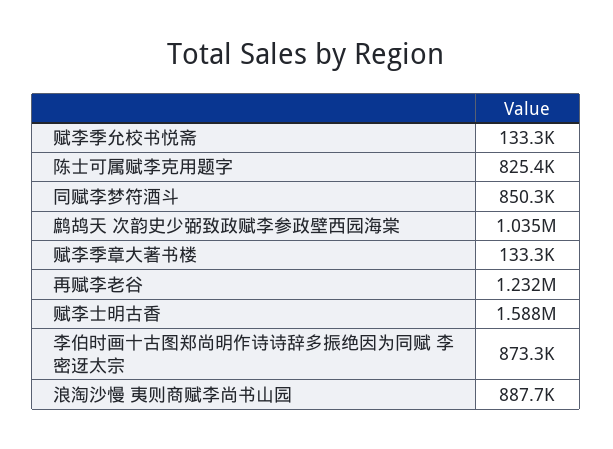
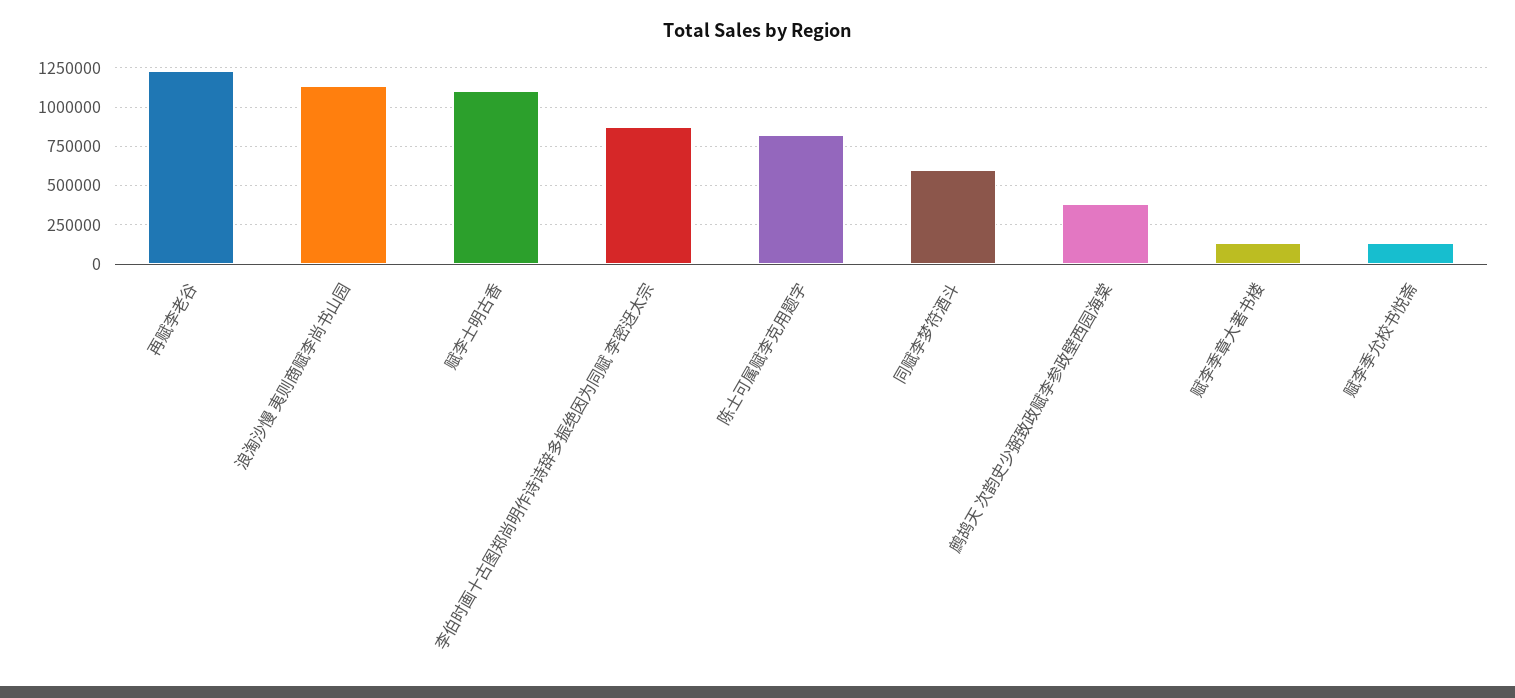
同赋李梦符酒斗: 850300 -> 600000
鹧鸪天 次韵史少弼致政赋李参政壁西园海棠: 1035000 -> 400000
赋李士明古香: 1588000 -> 1100000
浪淘沙慢 夷则商赋李尚书山园: 887700 -> 1150000

